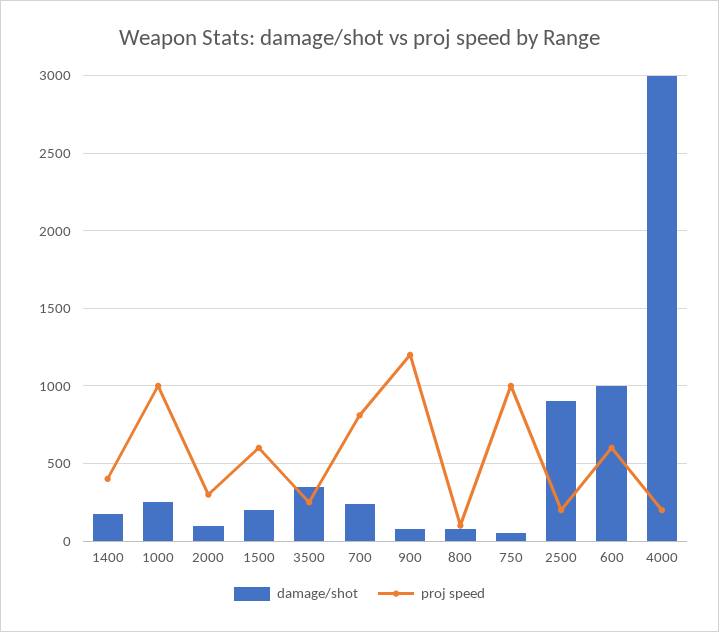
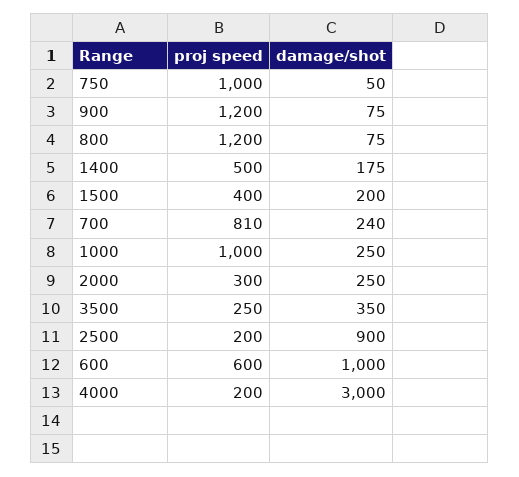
proj speed, 1400: 400 -> 500
damage/shot, 2000: 100 -> 250
proj speed, 1500: 600 -> 400
proj speed, 800: 100 -> 1200

